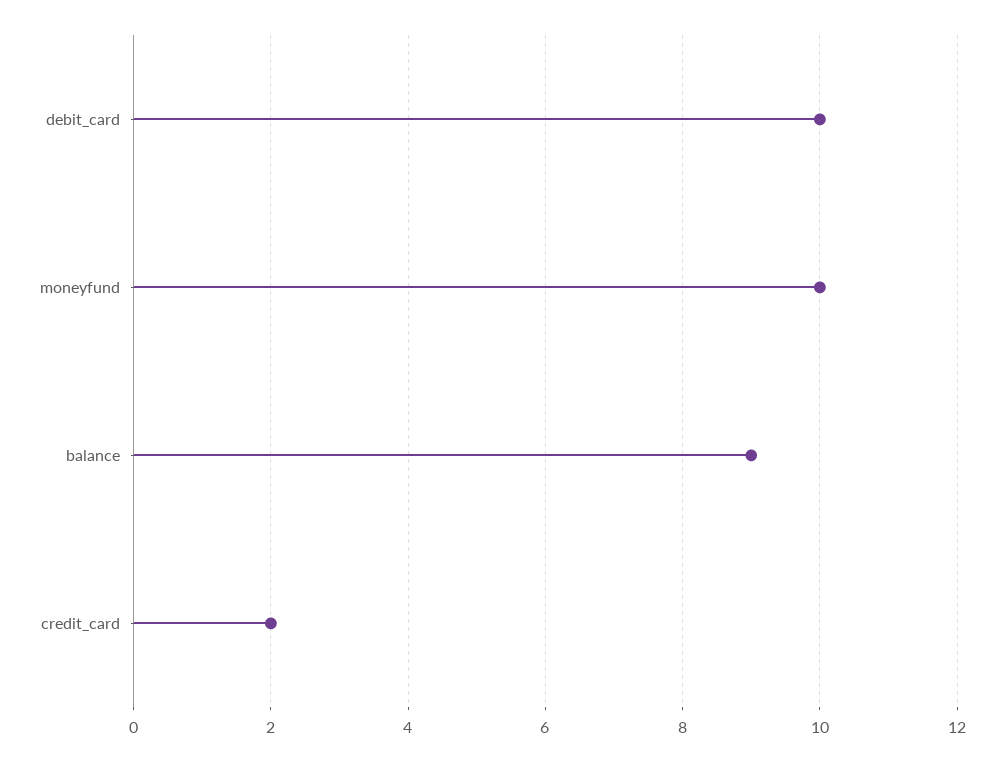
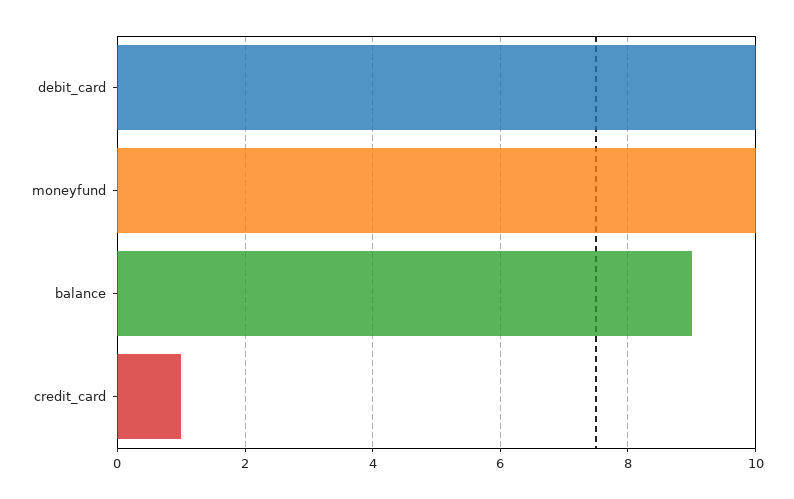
credit_card: 2 -> 1

